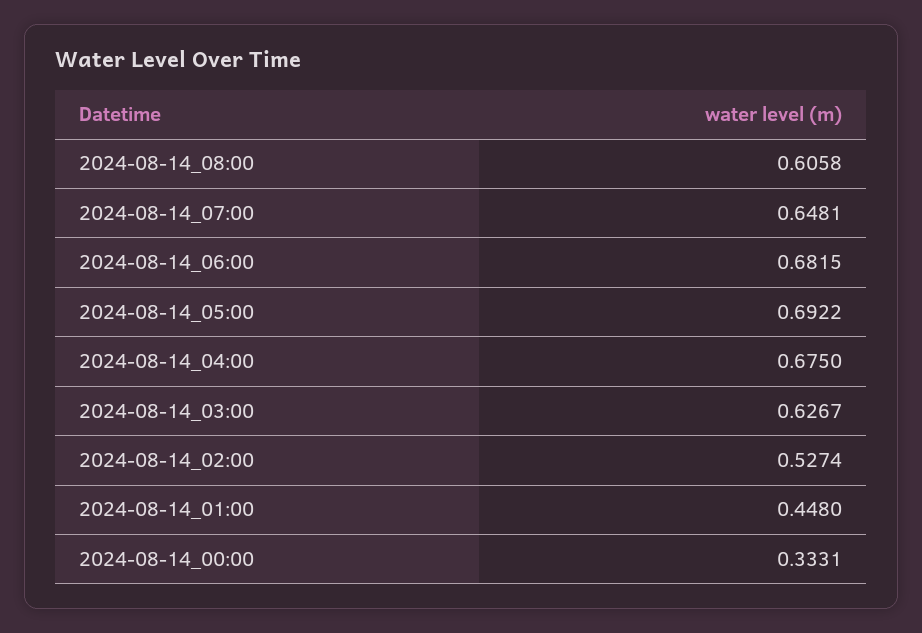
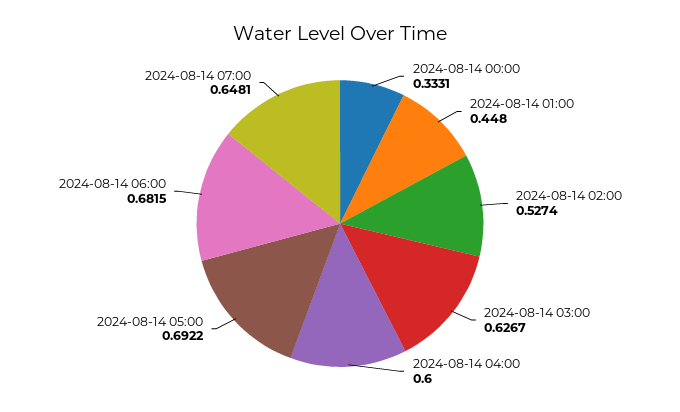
2024-08-14_08:00: 0.6058 -> none
2024-08-14_04:00: 0.675 -> 0.6

